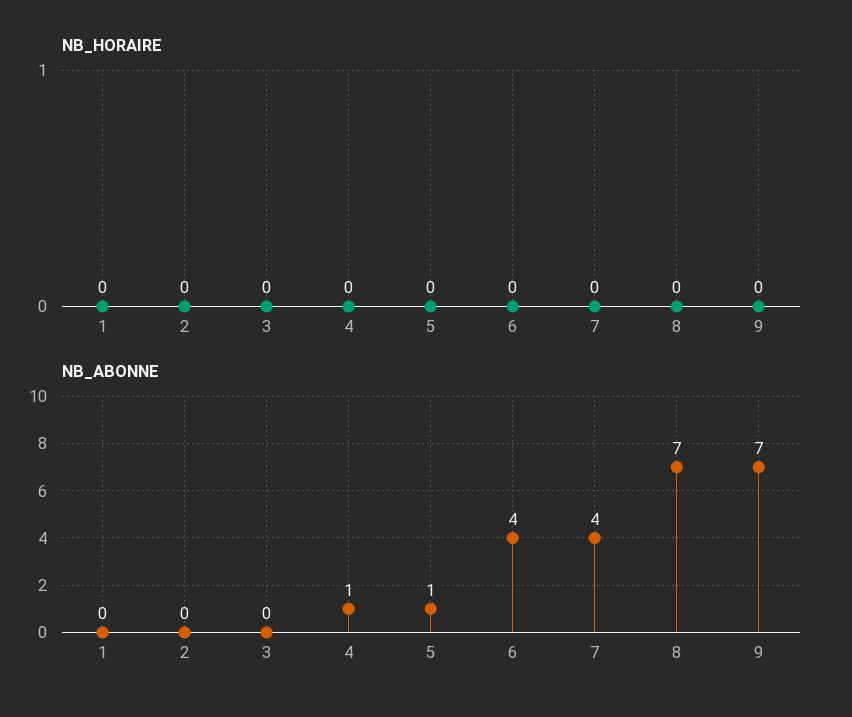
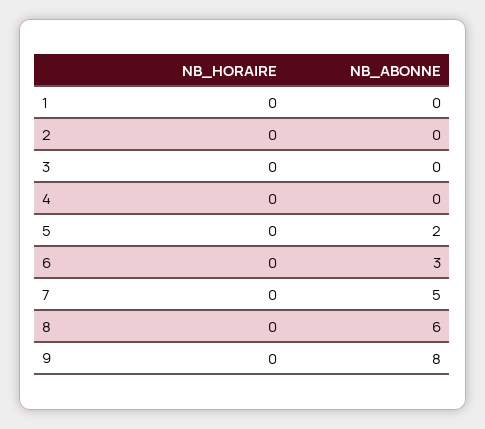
NB_ABONNE, 4: 1 -> 0
NB_ABONNE, 5: 1 -> 2
NB_ABONNE, 6: 4 -> 3
NB_ABONNE, 7: 4 -> 5
NB_ABONNE, 8: 7 -> 6
NB_ABONNE, 9: 7 -> 8

